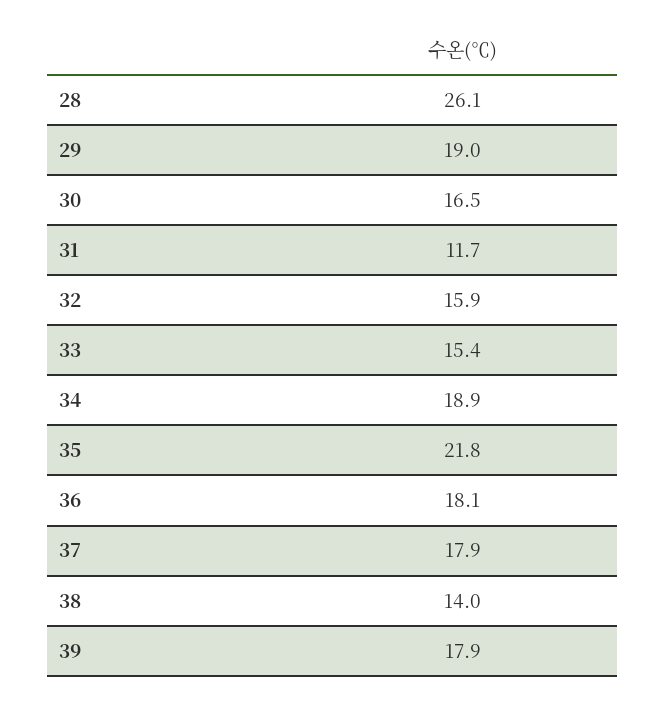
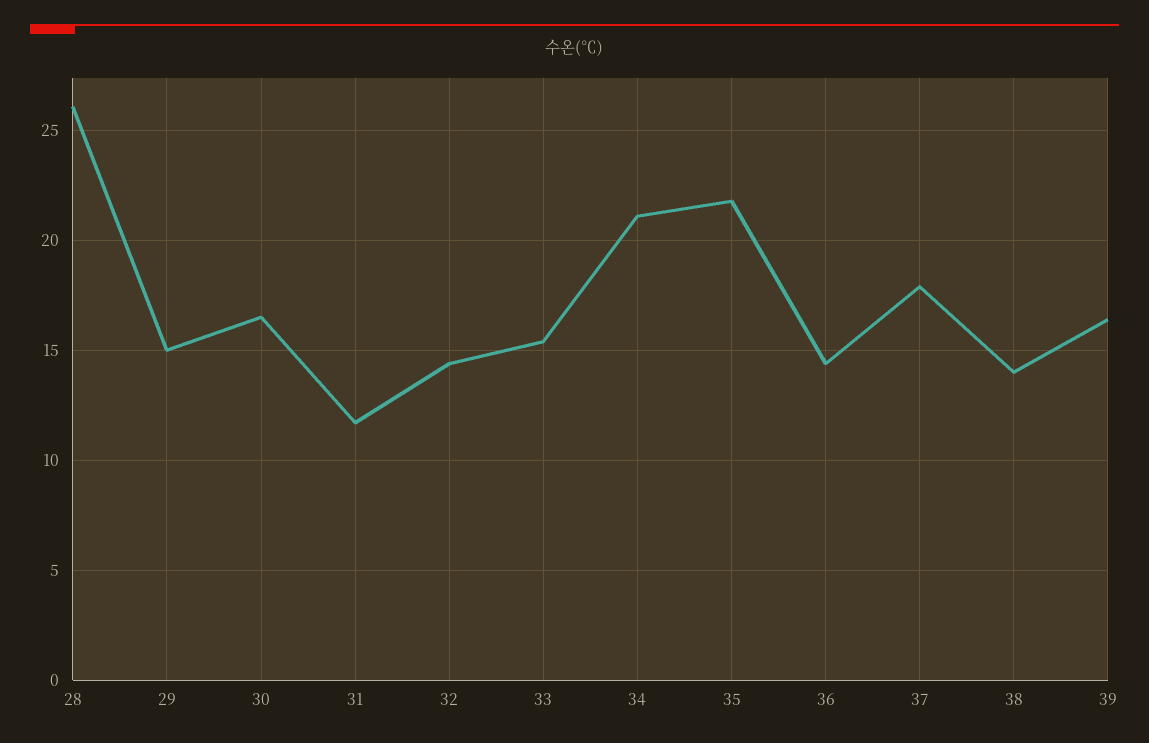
29: 19 -> 15
32: 15.9 -> 14.5
34: 18.9 -> 21
36: 18.1 -> 14.5
39: 17.9 -> 16.5

